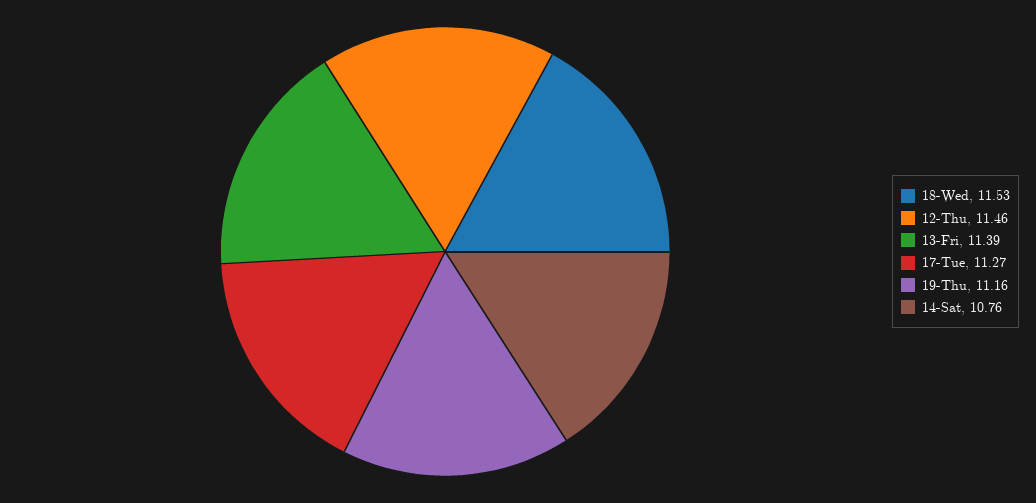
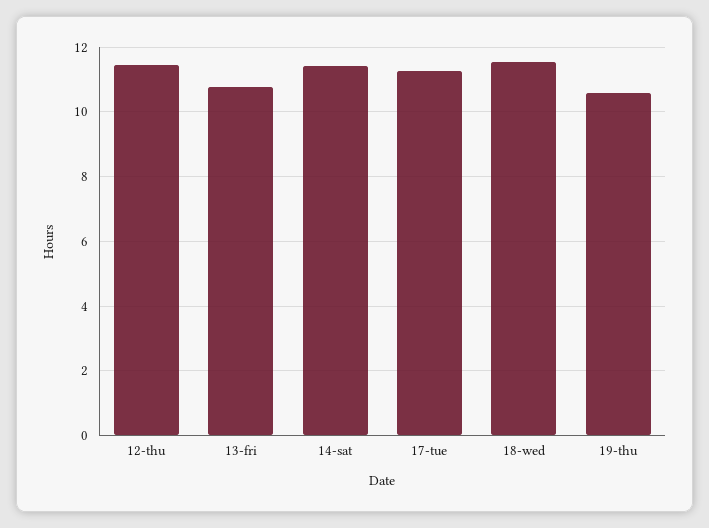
13-Fri: 11.39 -> 10.8
19-Thu: 11.16 -> 10.6
14-Sat: 10.76 -> 11.4

